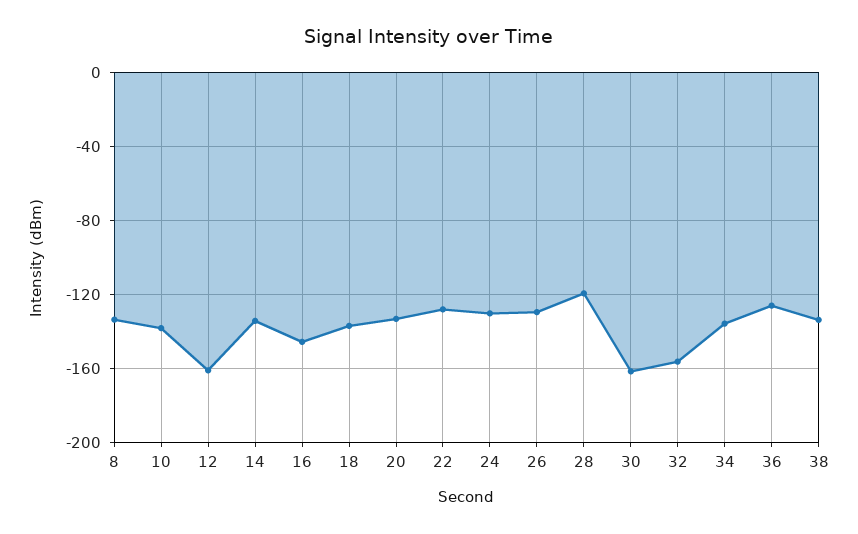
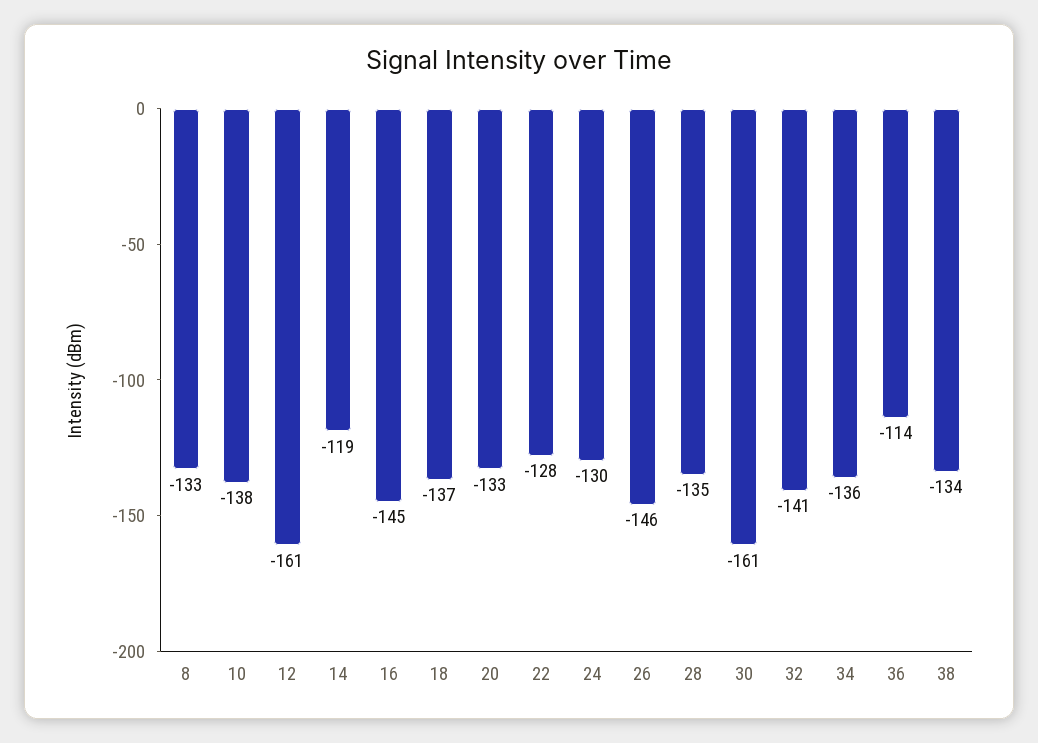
14: -135 -> -119
26: -130 -> -146
28: -120 -> -135
32: -155 -> -141
36: -125 -> -114

